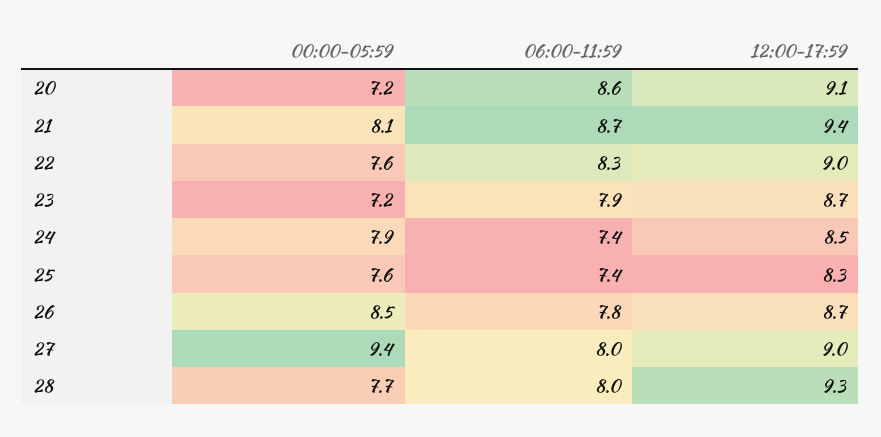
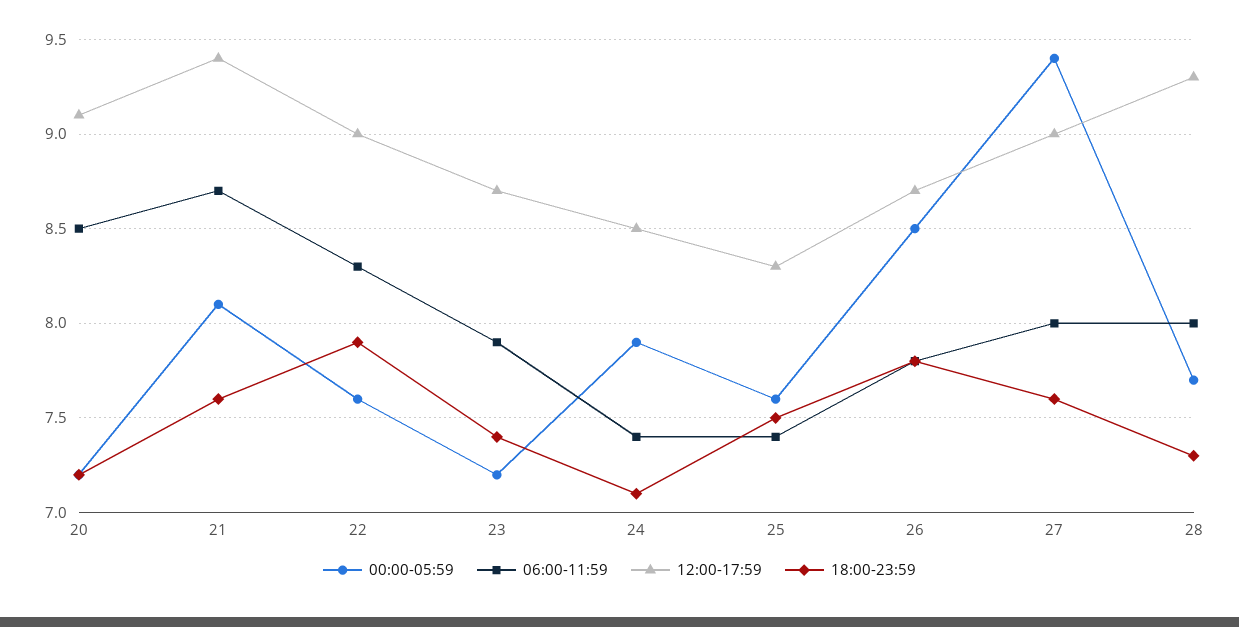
06:00-11:59, 20: 8.6 -> 8.5
18:00-23:59, 20: none -> 7.2
18:00-23:59, 21: none -> 7.6
18:00-23:59, 22: none -> 7.9
18:00-23:59, 23: none -> 7.4
18:00-23:59, 24: none -> 7.1
18:00-23:59, 25: none -> 7.5
18:00-23:59, 26: none -> 7.8
18:00-23:59, 27: none -> 7.6
18:00-23:59, 28: none -> 7.3

